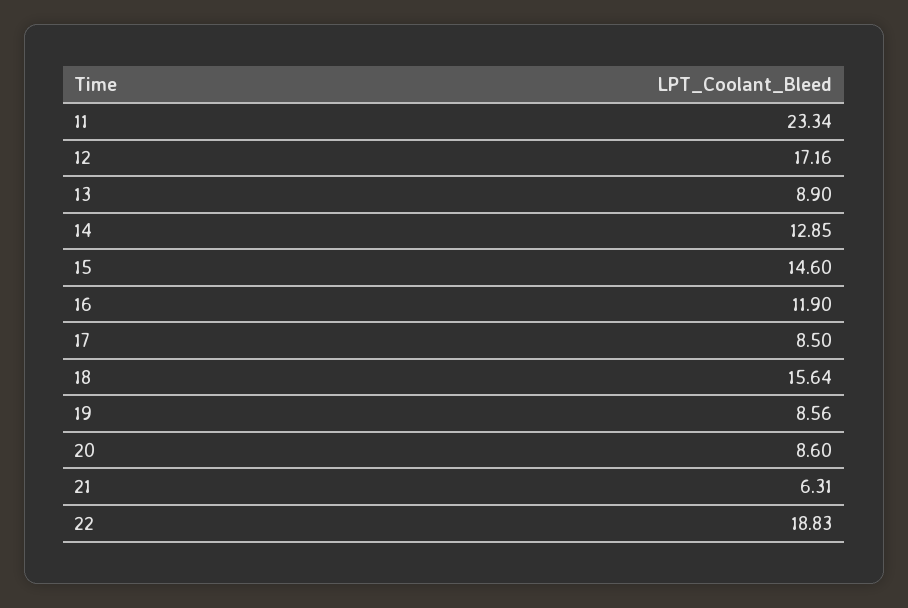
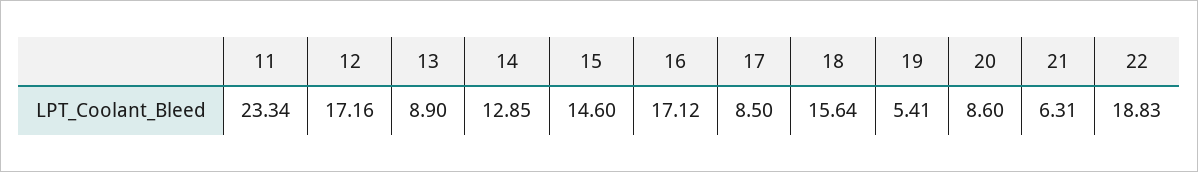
16: 11.9 -> 17.12
19: 8.56 -> 5.41

